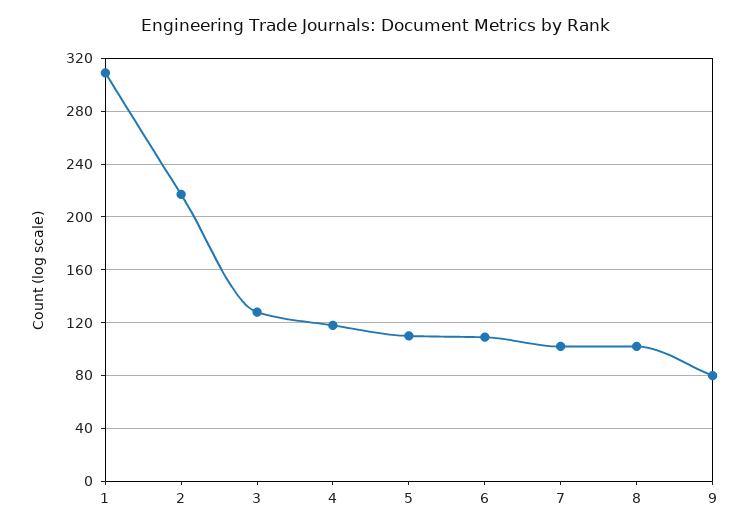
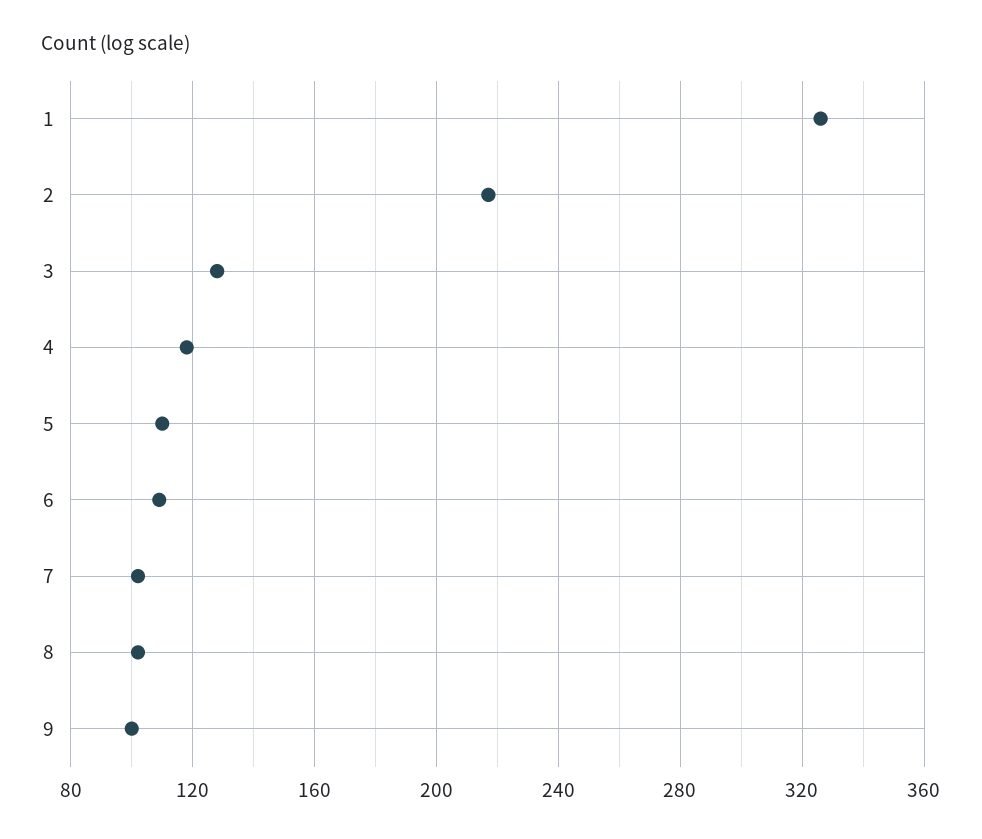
1: 310 -> 325
9: 80 -> 100

